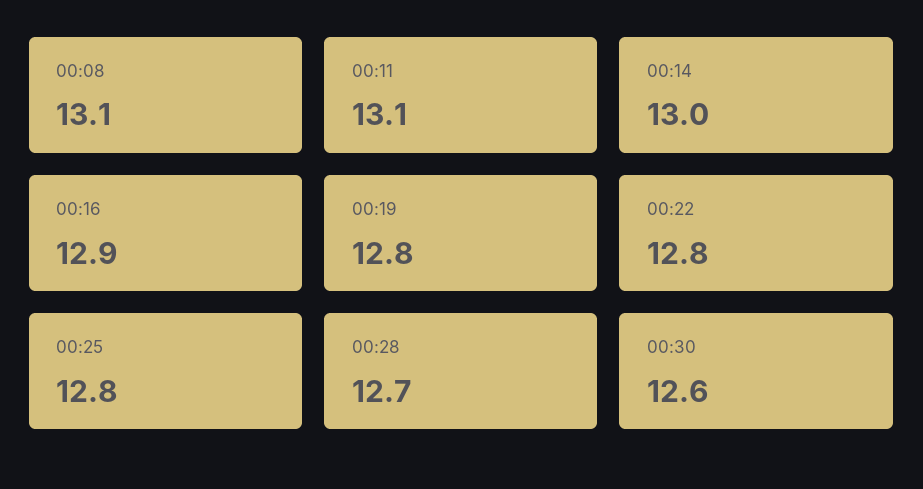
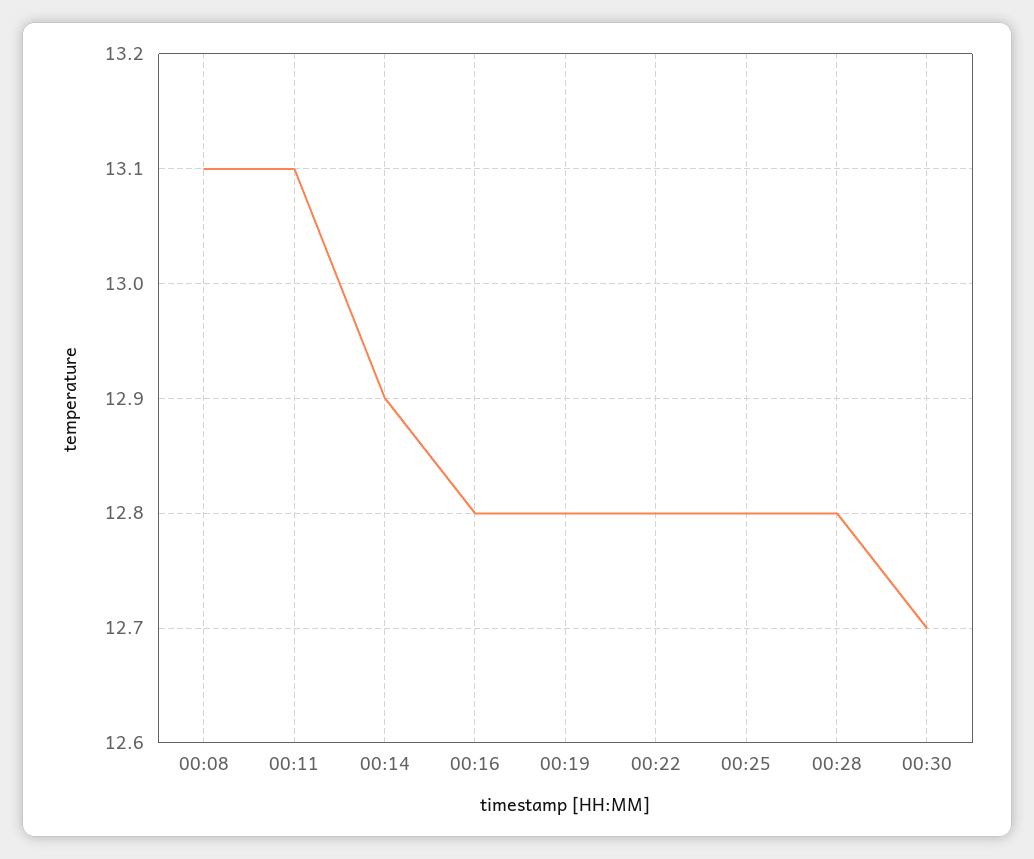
00:14: 13 -> 12.9
00:16: 12.9 -> 12.8
00:28: 12.7 -> 12.8
00:30: 12.6 -> 12.7

